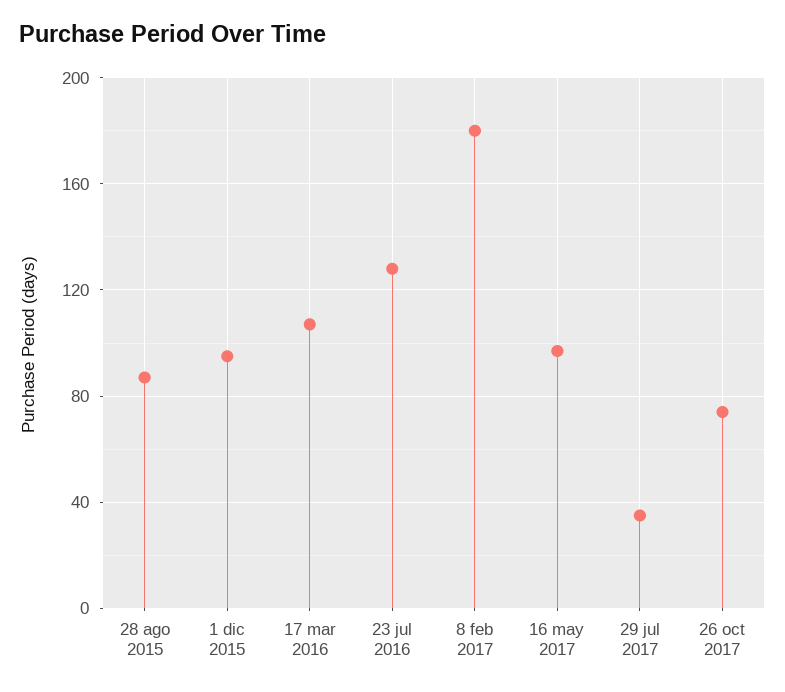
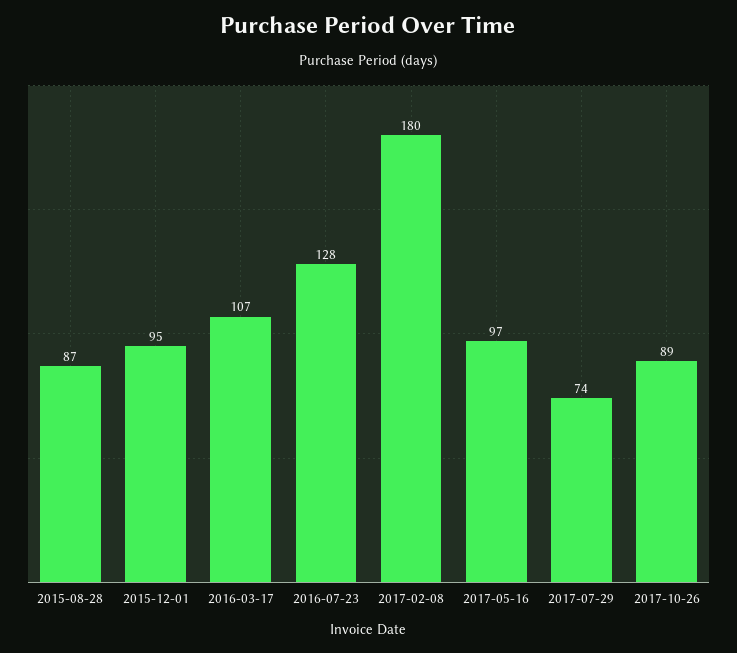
29 jul 2017: 35 -> 74
26 oct 2017: 75 -> 89

